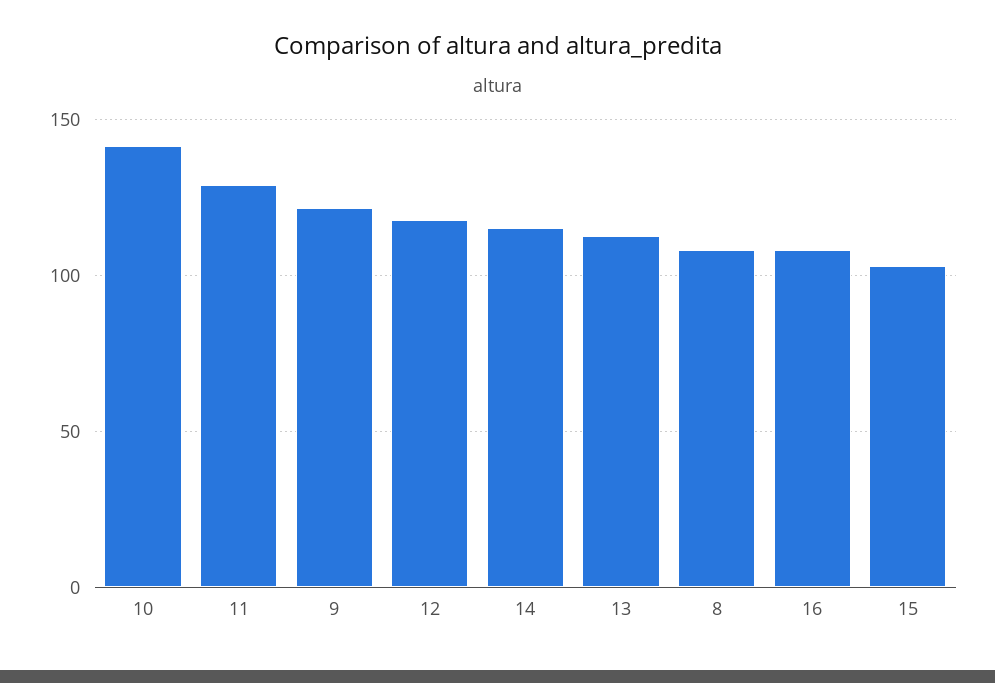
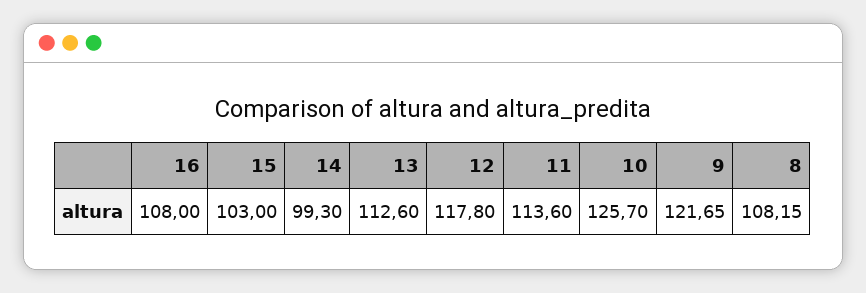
10: 140 -> 125.7
11: 130 -> 113.6
14: 115 -> 99.3

